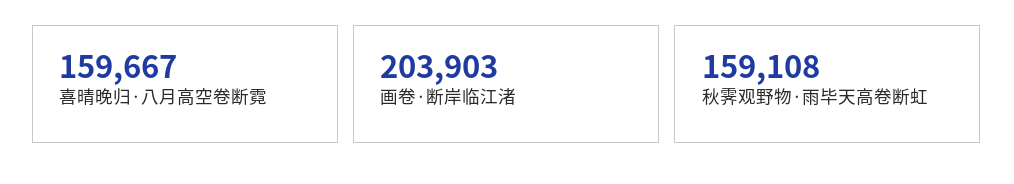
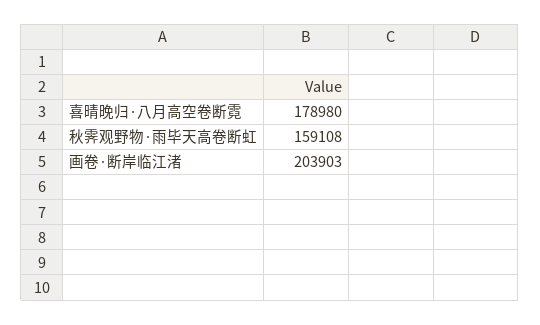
喜晴晚归·八月高空卷断霓: 159667 -> 178980

